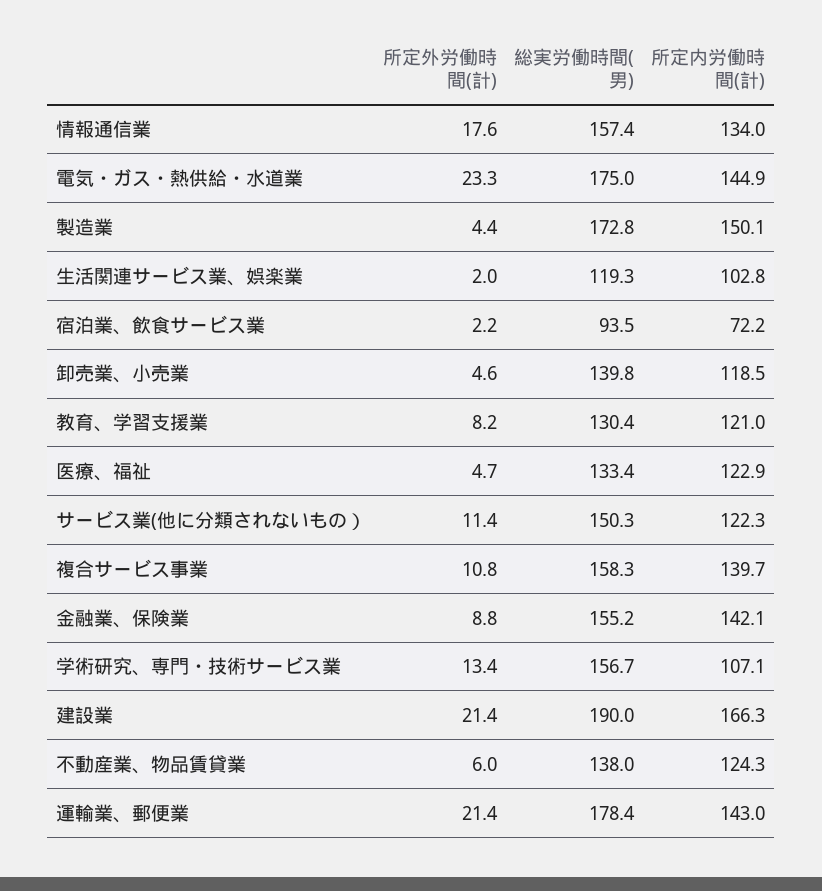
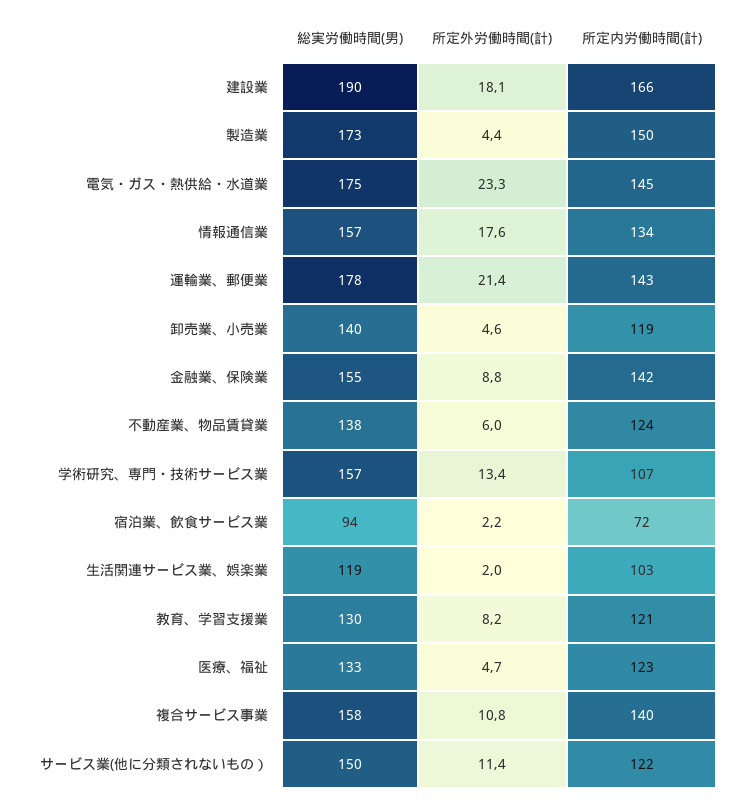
所定外労働時間(計), 建設業: 21.4 -> 18.1

